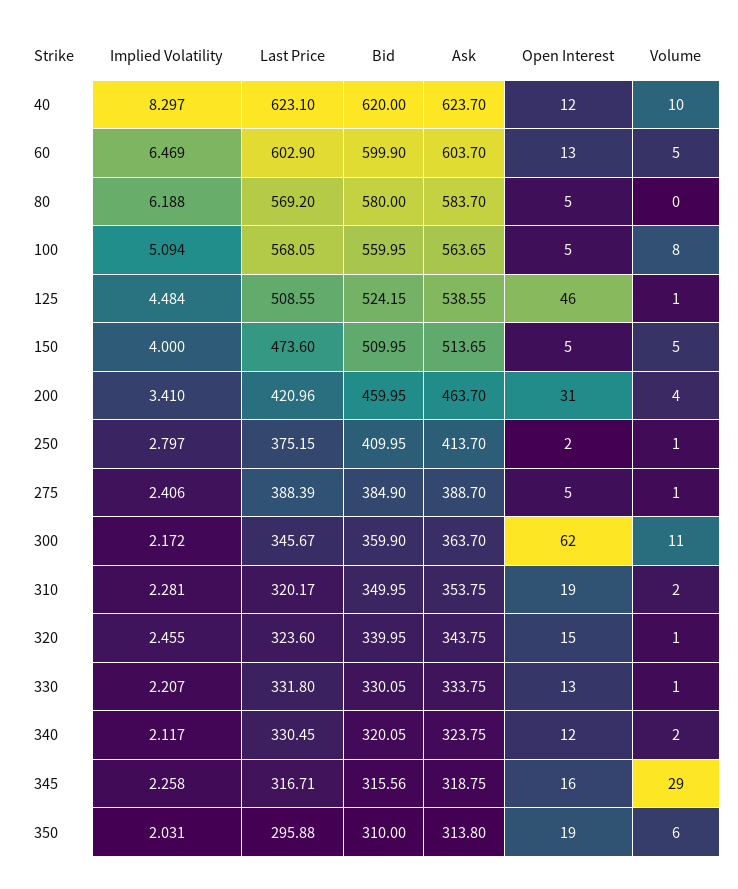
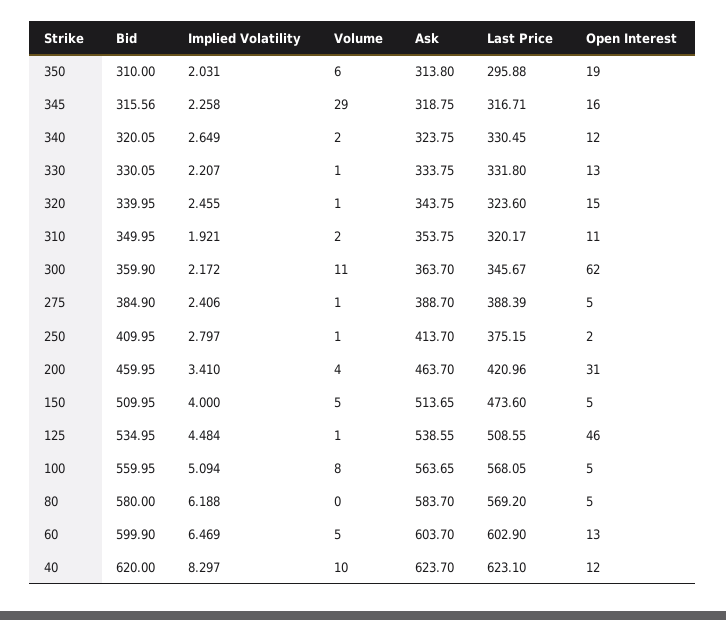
Bid, 125: 524.15 -> 534.95
Implied Volatility, 310: 2.281 -> 1.921
Open Interest, 310: 19 -> 11
Implied Volatility, 340: 2.117 -> 2.649

